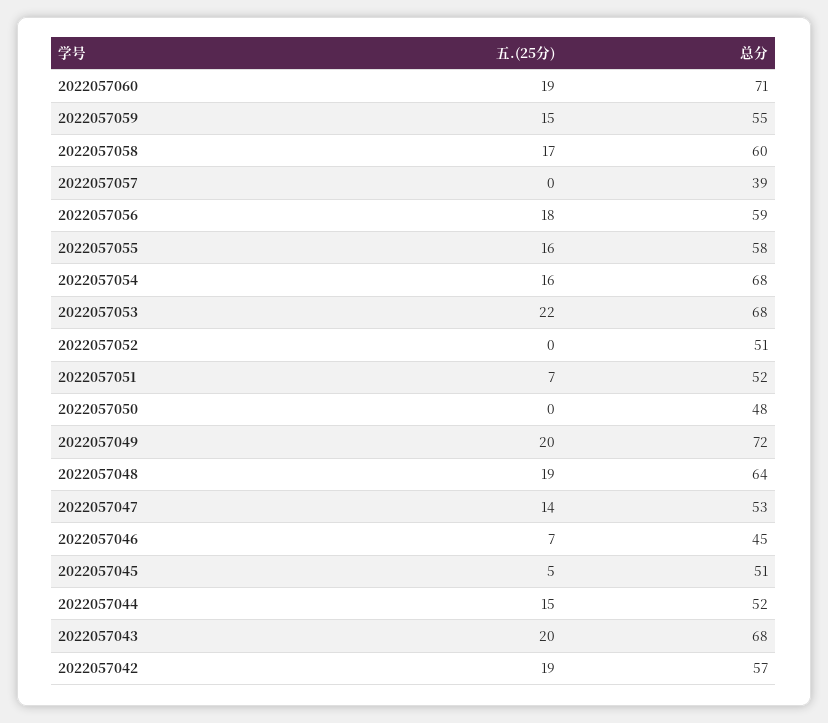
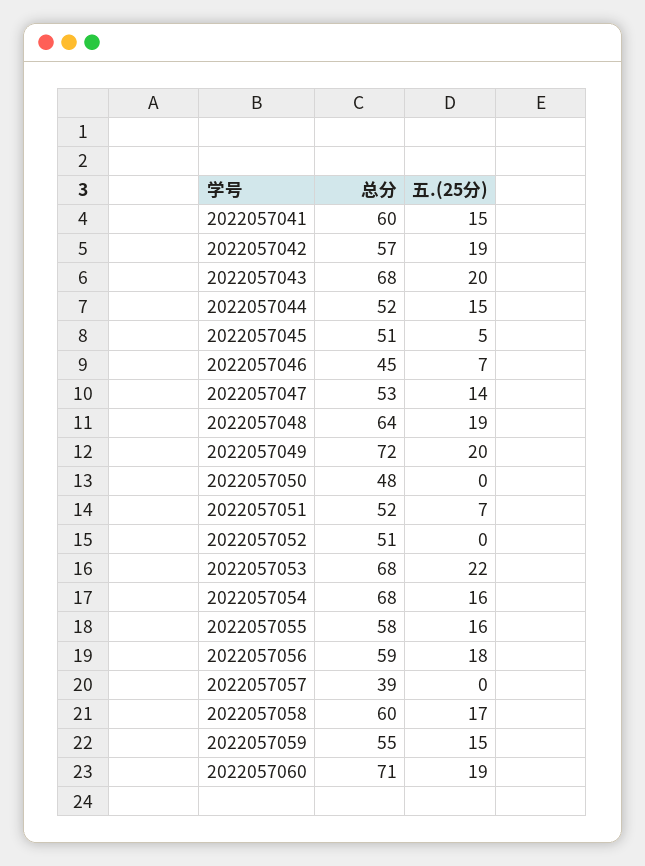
总分, 2022057041: none -> 60
五.(25分), 2022057041: none -> 15

